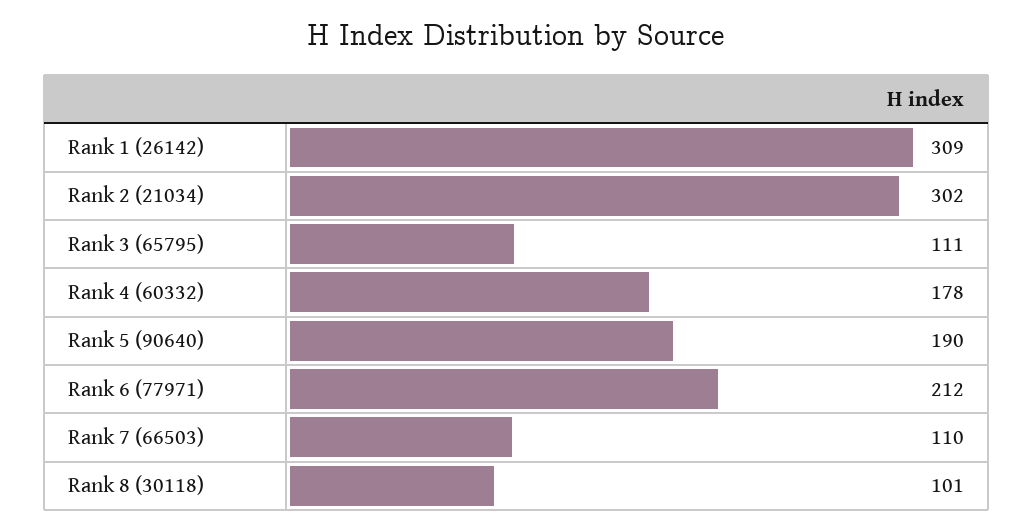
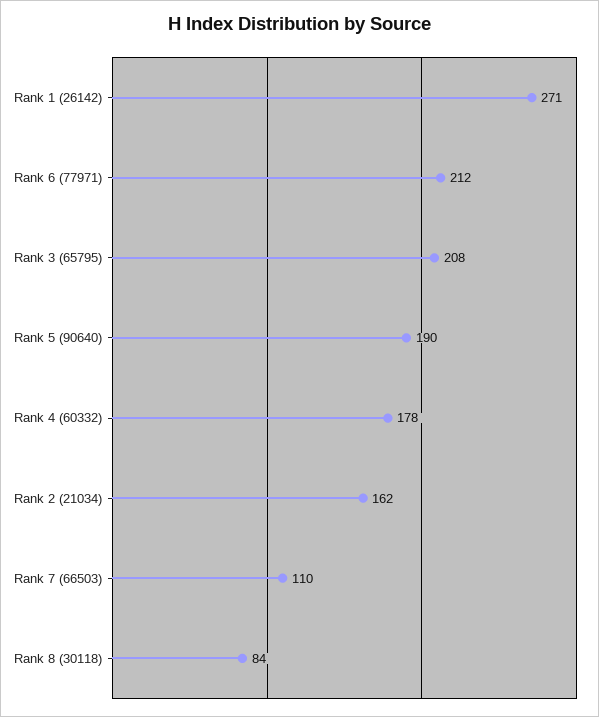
Rank 1 (26142): 309 -> 271
Rank 2 (21034): 302 -> 162
Rank 3 (65795): 111 -> 208
Rank 8 (30118): 101 -> 84

